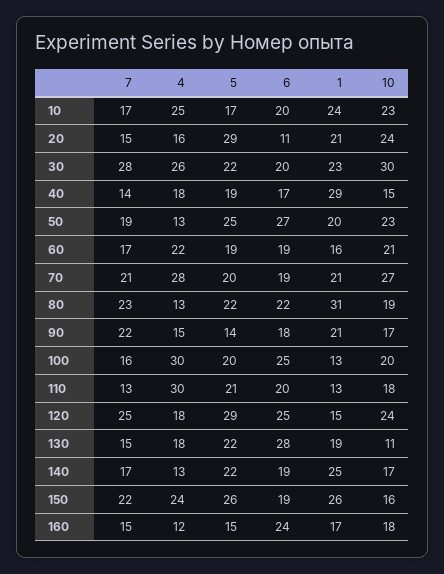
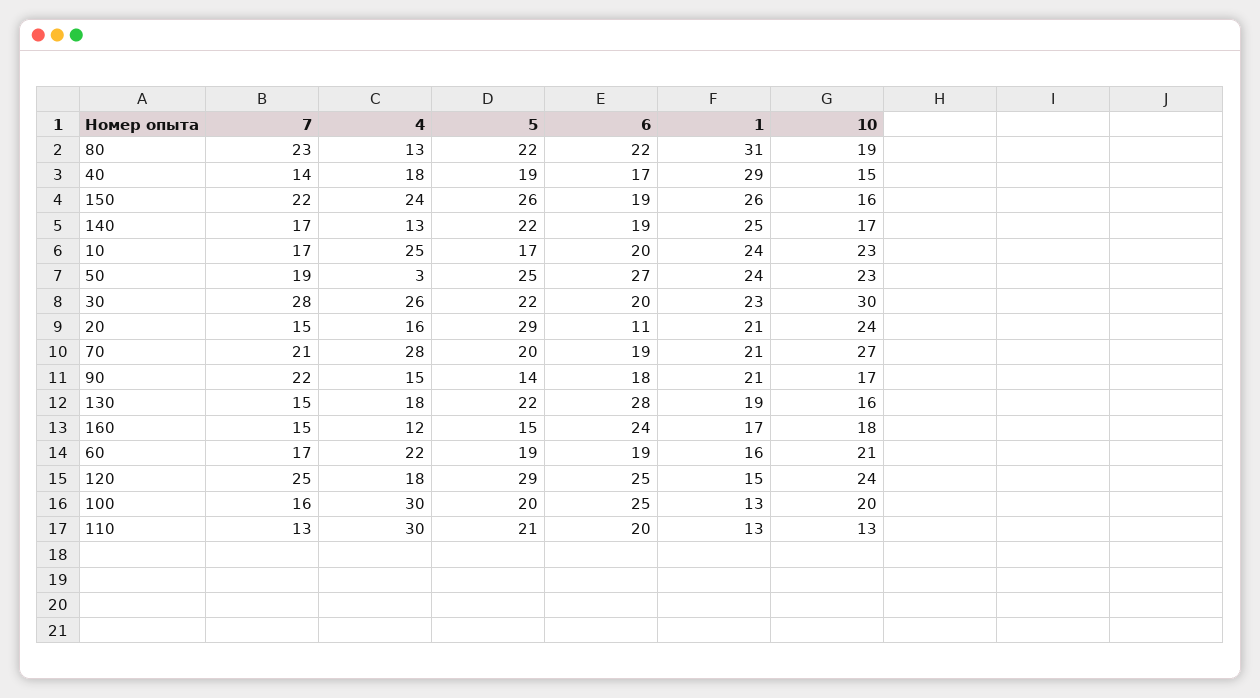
4, 50: 13 -> 3
1, 50: 20 -> 24
10, 110: 18 -> 13
10, 130: 11 -> 16

